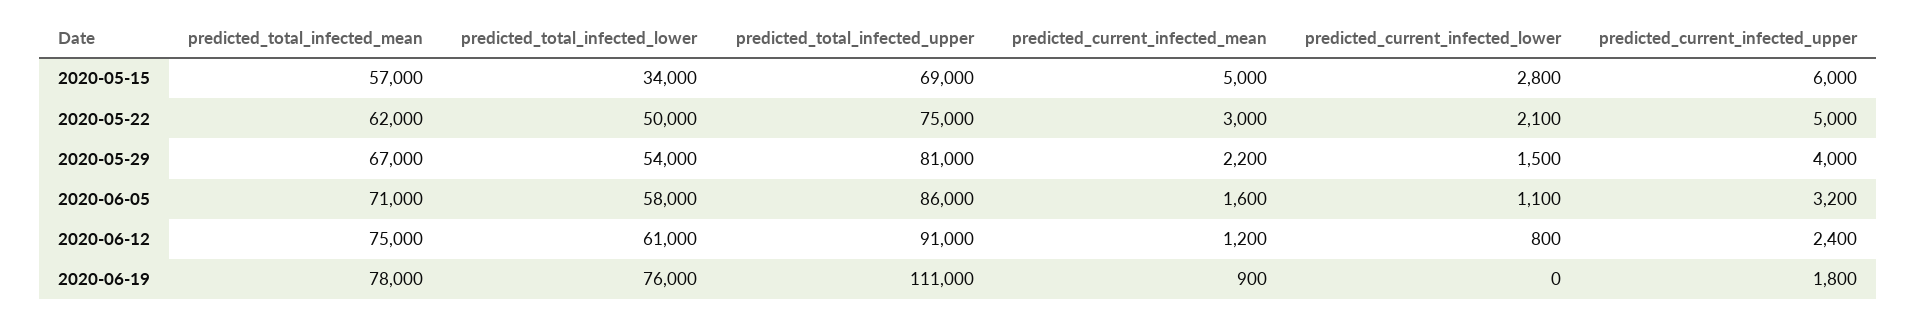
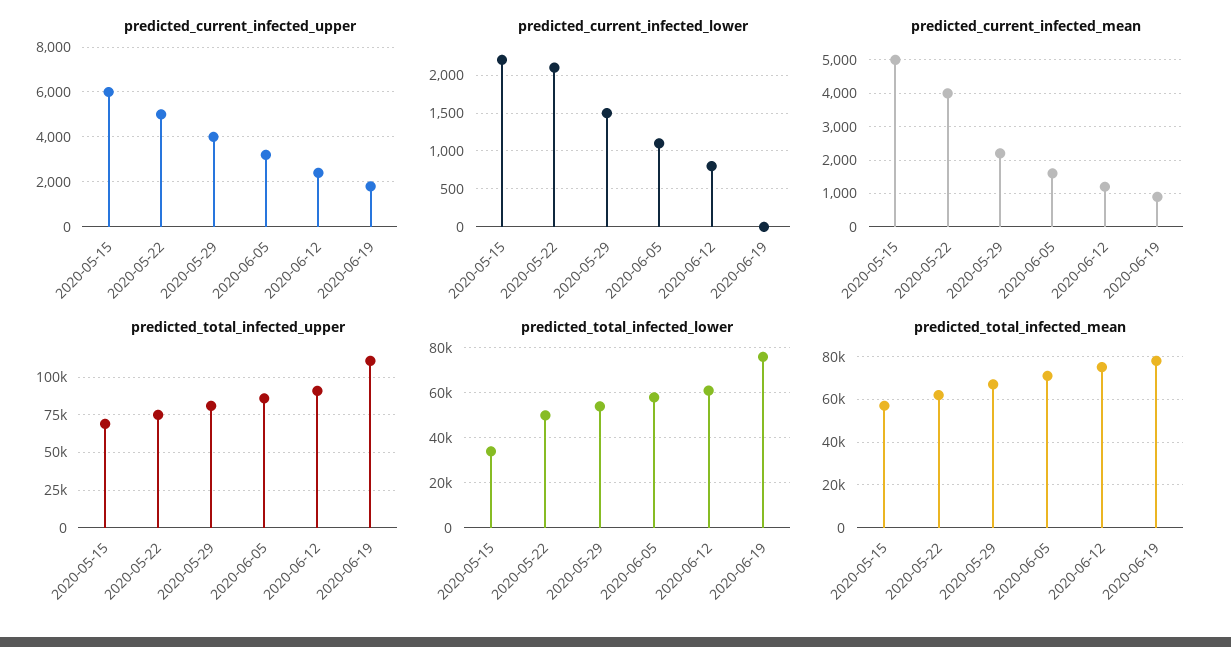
predicted_current_infected_lower, 2020-05-15: 2800 -> 2200
predicted_current_infected_mean, 2020-05-22: 3000 -> 4000

